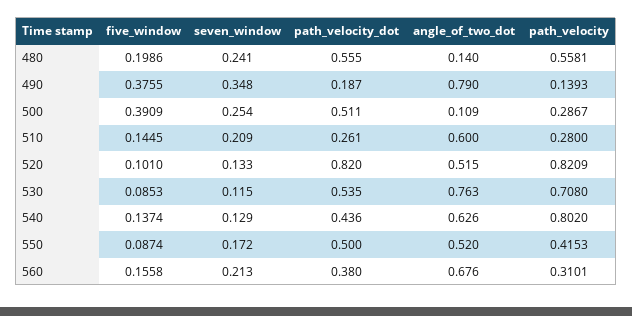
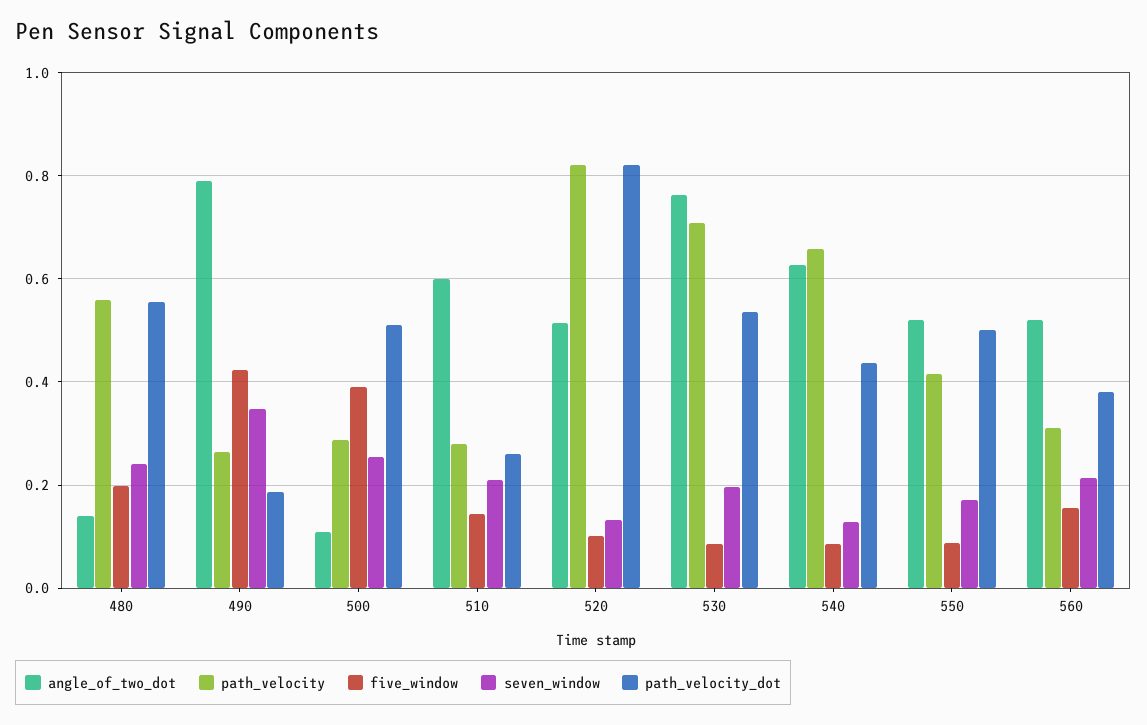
five_window, 490: 0.3755 -> 0.42
path_velocity, 490: 0.1393 -> 0.26
seven_window, 530: 0.115 -> 0.2
five_window, 540: 0.1374 -> 0.08
path_velocity, 540: 0.802 -> 0.66
angle_of_two_dot, 560: 0.676 -> 0.52

